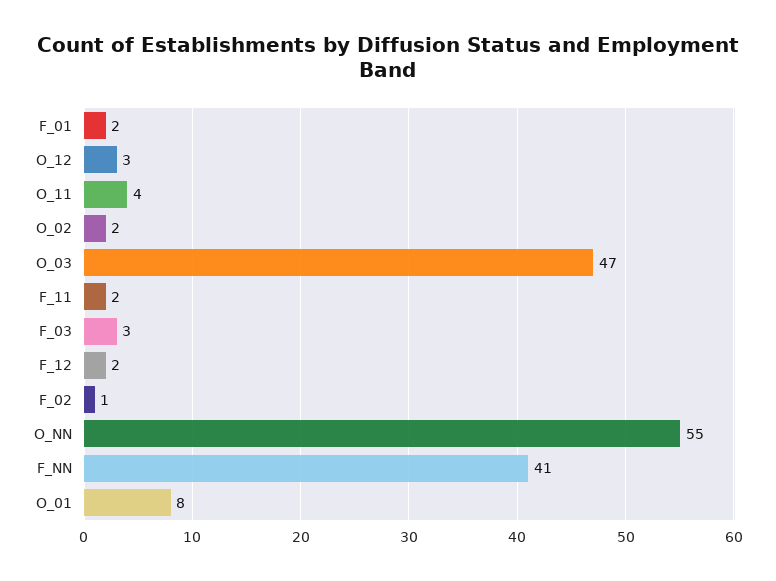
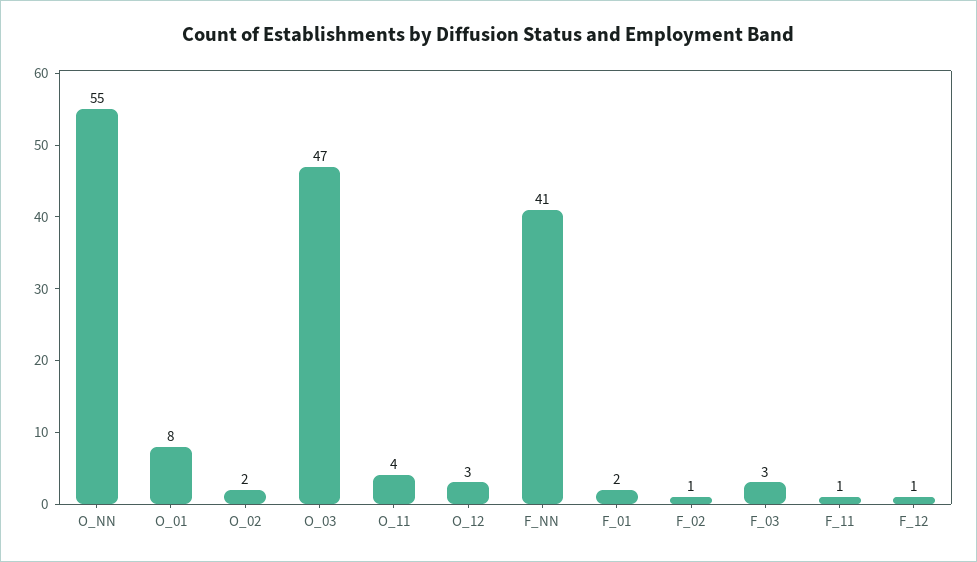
F_11: 2 -> 1
F_12: 2 -> 1

